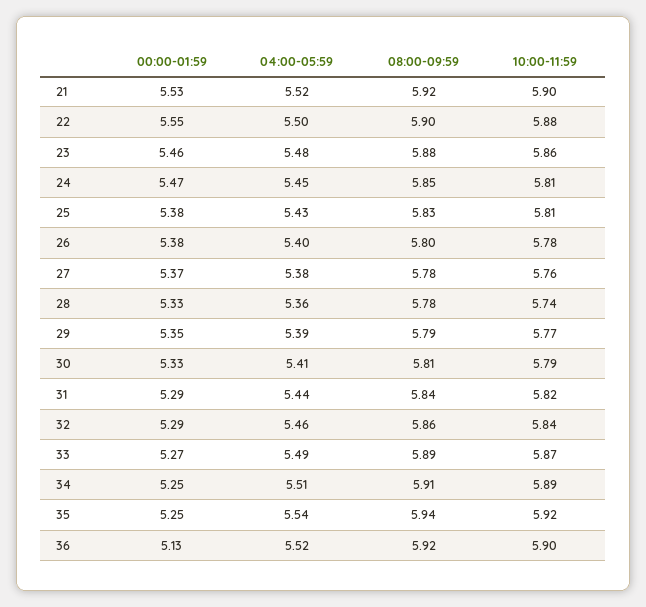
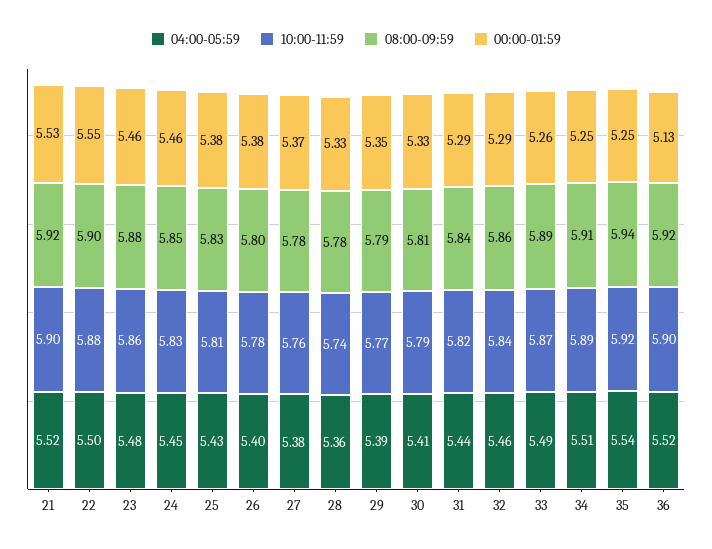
00:00-01:59, 24: 5.47 -> 5.46
10:00-11:59, 24: 5.81 -> 5.83
00:00-01:59, 33: 5.27 -> 5.26

